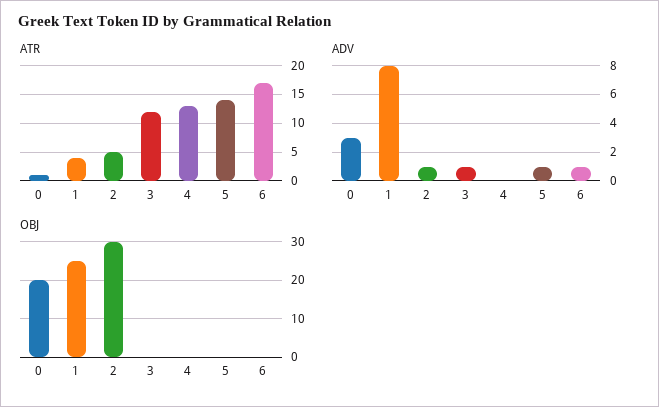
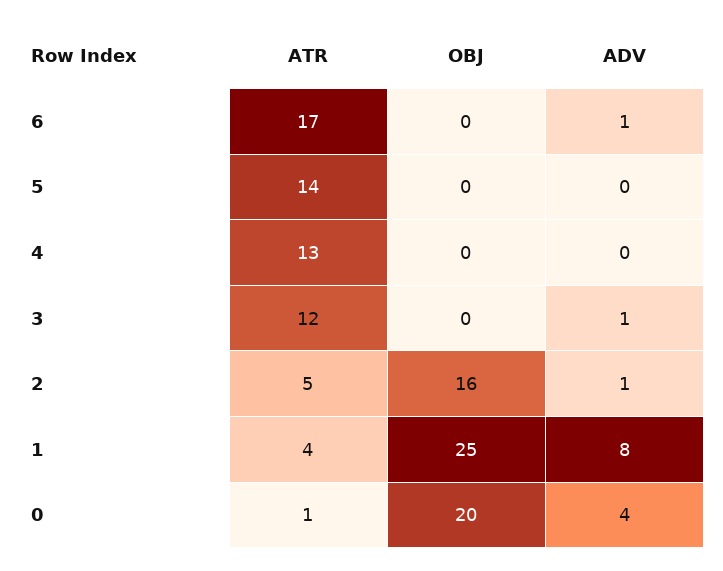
ADV, 0: 3 -> 4
ADV, 5: 1 -> 0
OBJ, 2: 30 -> 16

